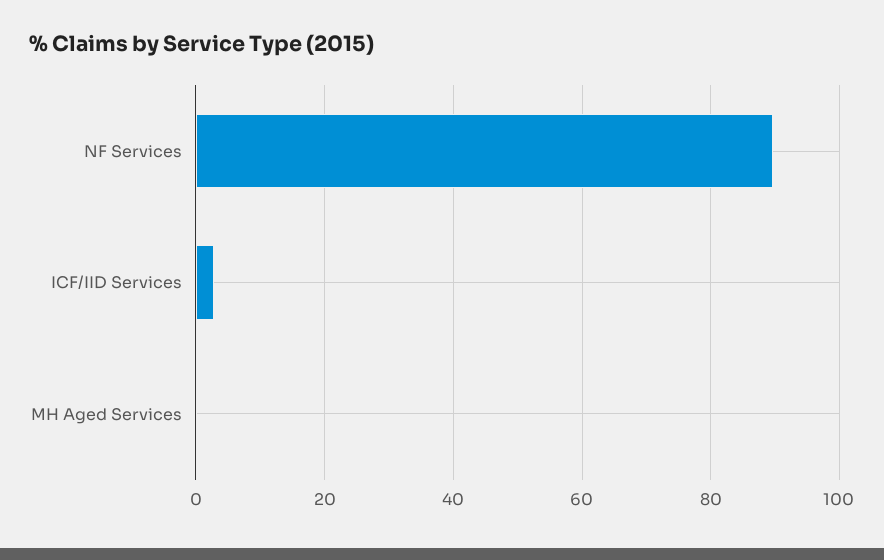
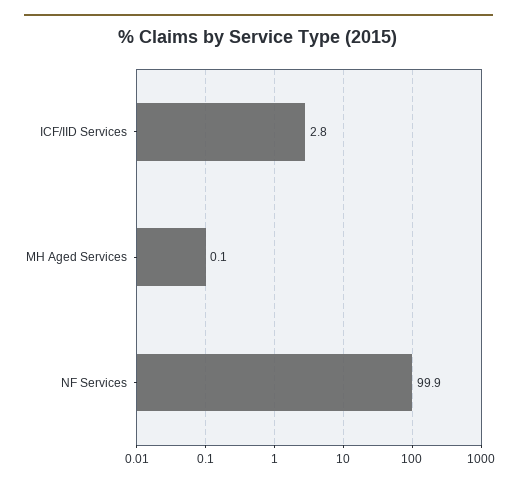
NF Services: 90 -> 99.9

